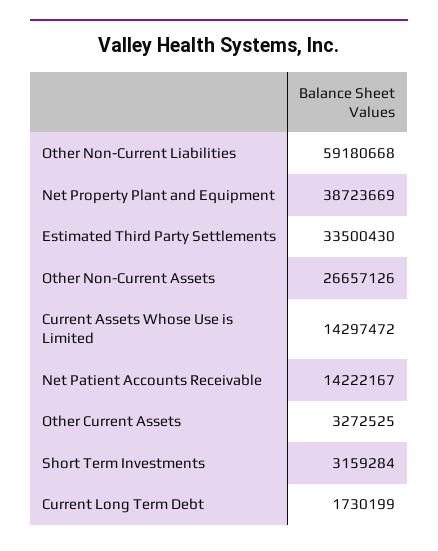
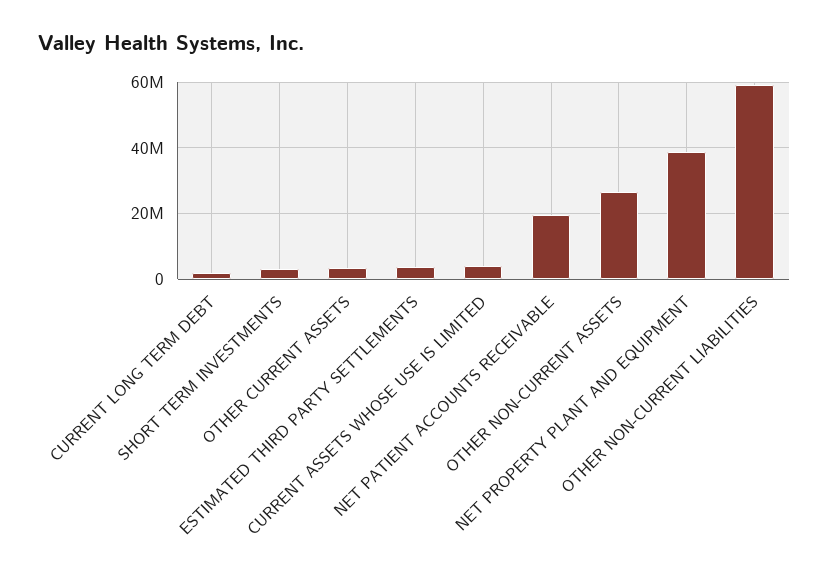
Estimated Third Party Settlements: 33500430 -> 4000000
Current Assets Whose Use is Limited: 14297472 -> 4000000
Net Patient Accounts Receivable: 14222167 -> 20000000

